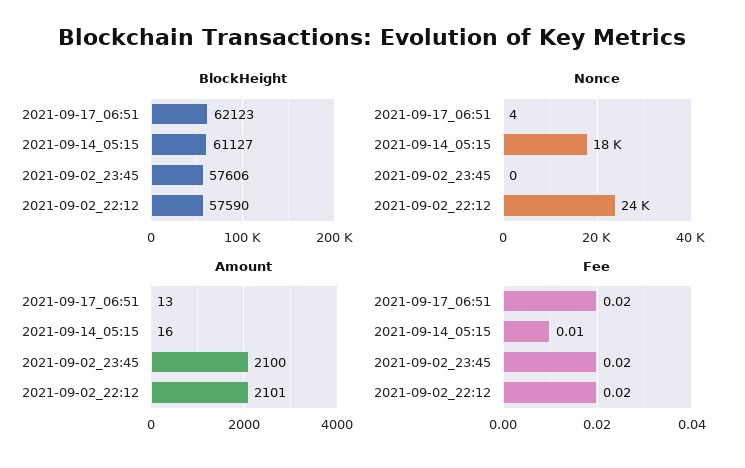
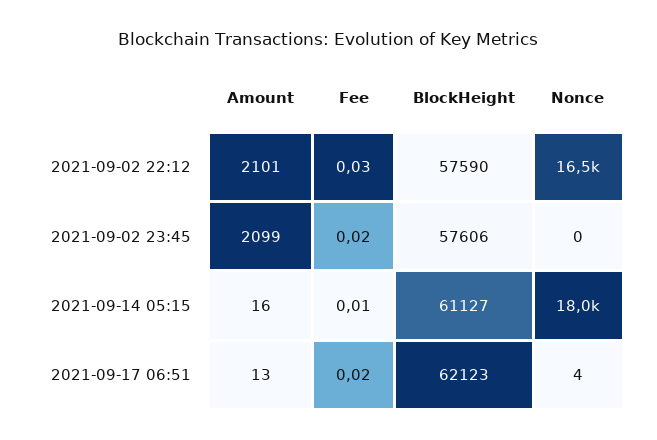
Nonce, 2021-09-02_22:12: 24000 -> 16500
Amount, 2021-09-02_23:45: 2100 -> 2099
Fee, 2021-09-02_22:12: 0.02 -> 0.03

